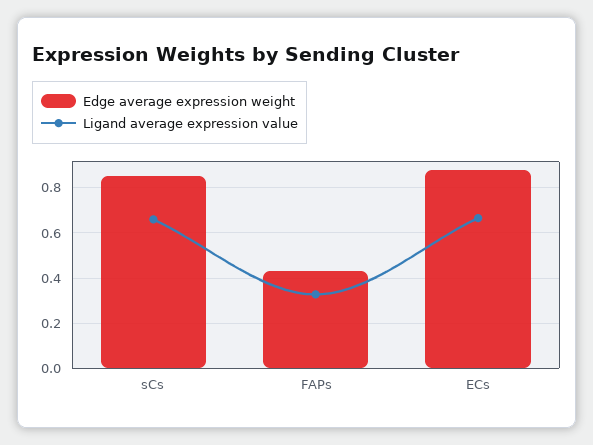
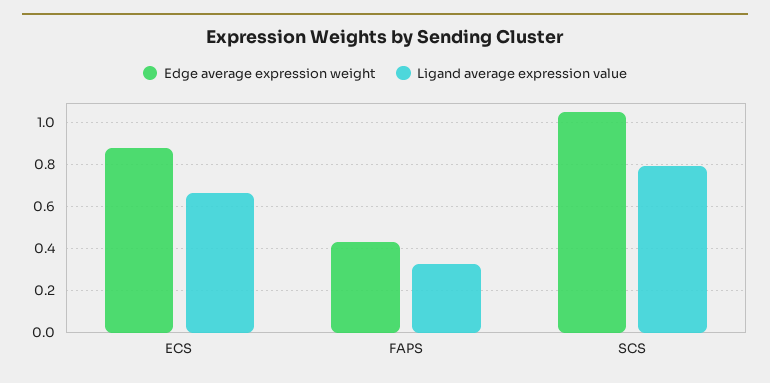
Edge average expression weight, sCs: 0.85 -> 1.05
Ligand average expression value, sCs: 0.65 -> 0.8

